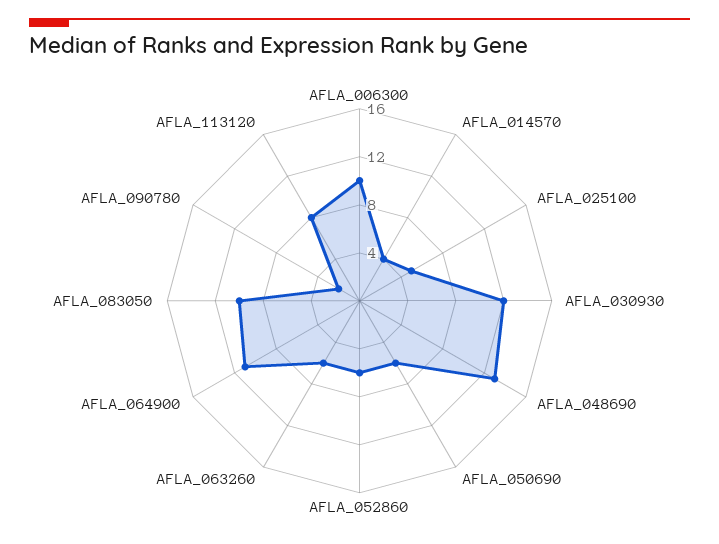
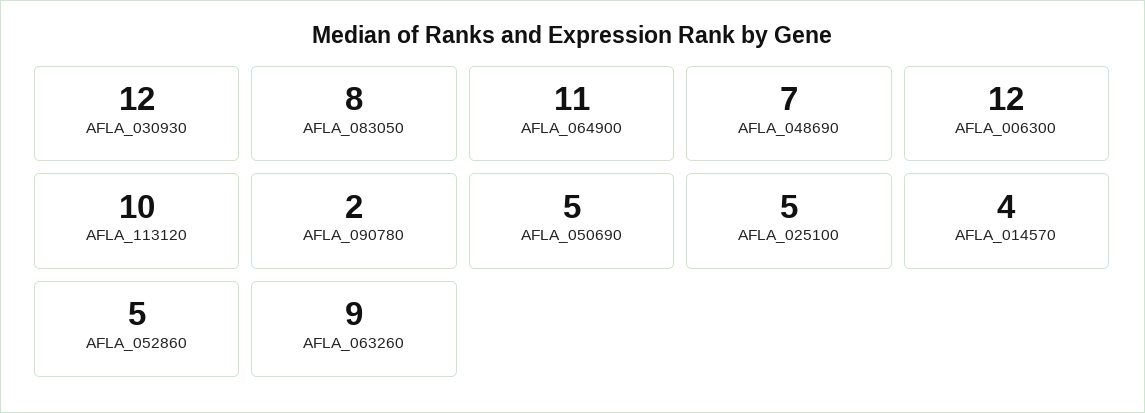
AFLA_006300: 10 -> 12
AFLA_048690: 13 -> 7
AFLA_050690: 6 -> 5
AFLA_052860: 6 -> 5
AFLA_063260: 6 -> 9
AFLA_083050: 10 -> 8
AFLA_113120: 8 -> 10

